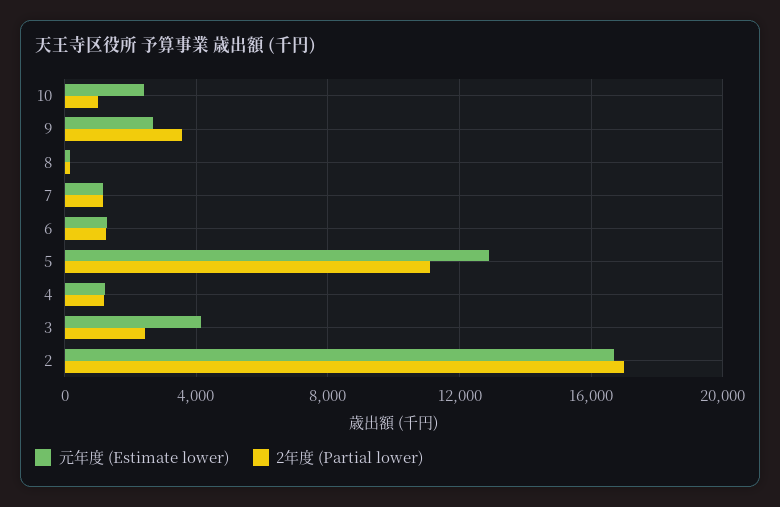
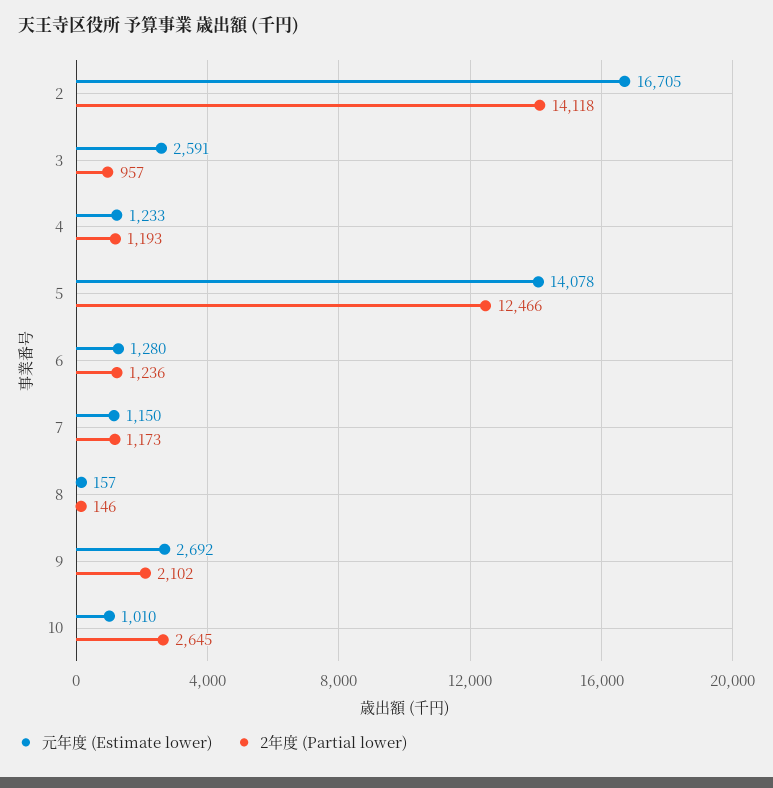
元年度 (Estimate lower), 10: 2500 -> 1010
2年度 (Partial lower), 10: 1000 -> 2645
2年度 (Partial lower), 9: 3500 -> 2102
元年度 (Estimate lower), 5: 13000 -> 14078
2年度 (Partial lower), 5: 11000 -> 12466
元年度 (Estimate lower), 3: 4000 -> 2591
2年度 (Partial lower), 3: 2500 -> 957
2年度 (Partial lower), 2: 17000 -> 14118

